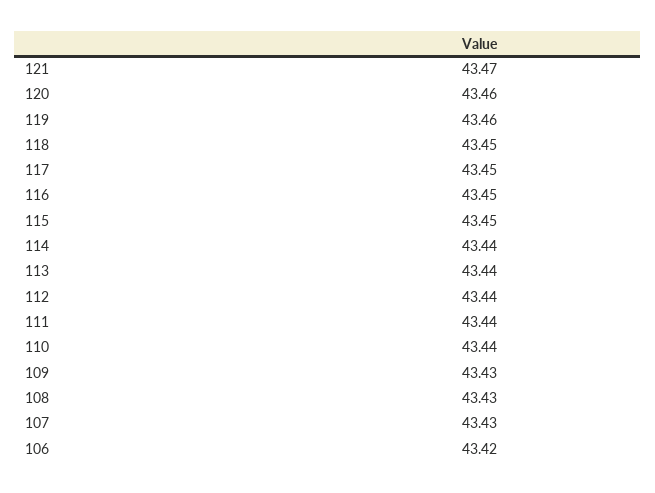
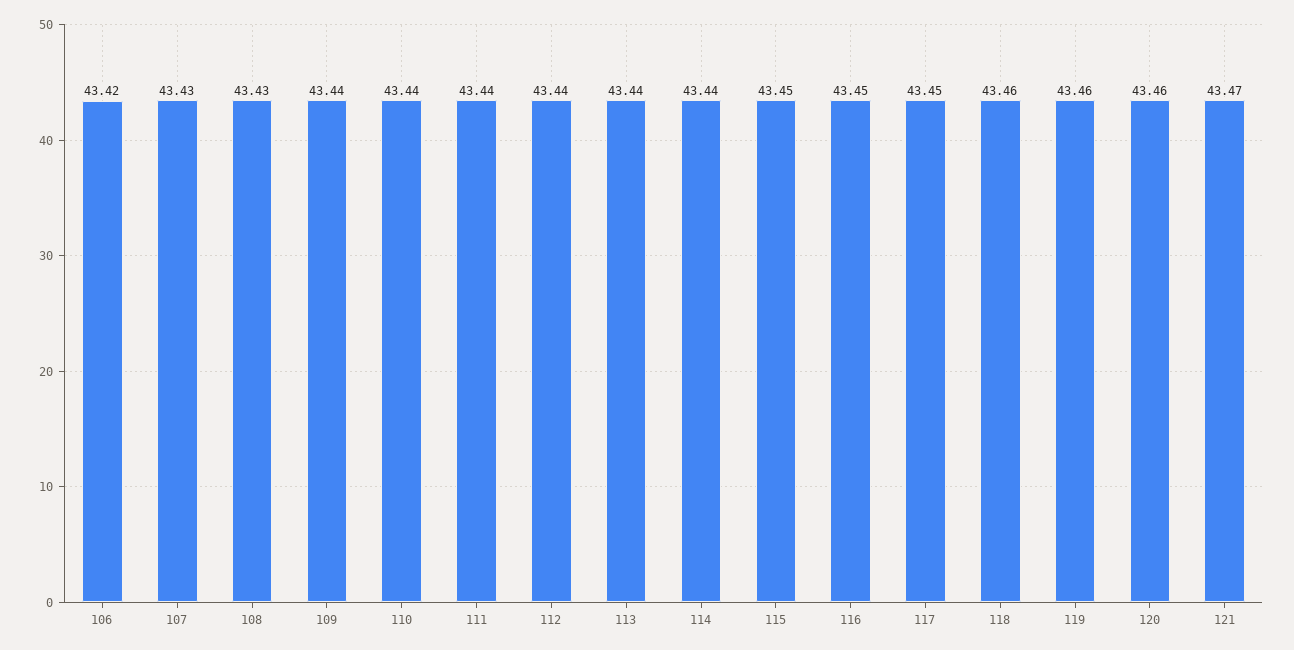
118: 43.45 -> 43.46
109: 43.43 -> 43.44

